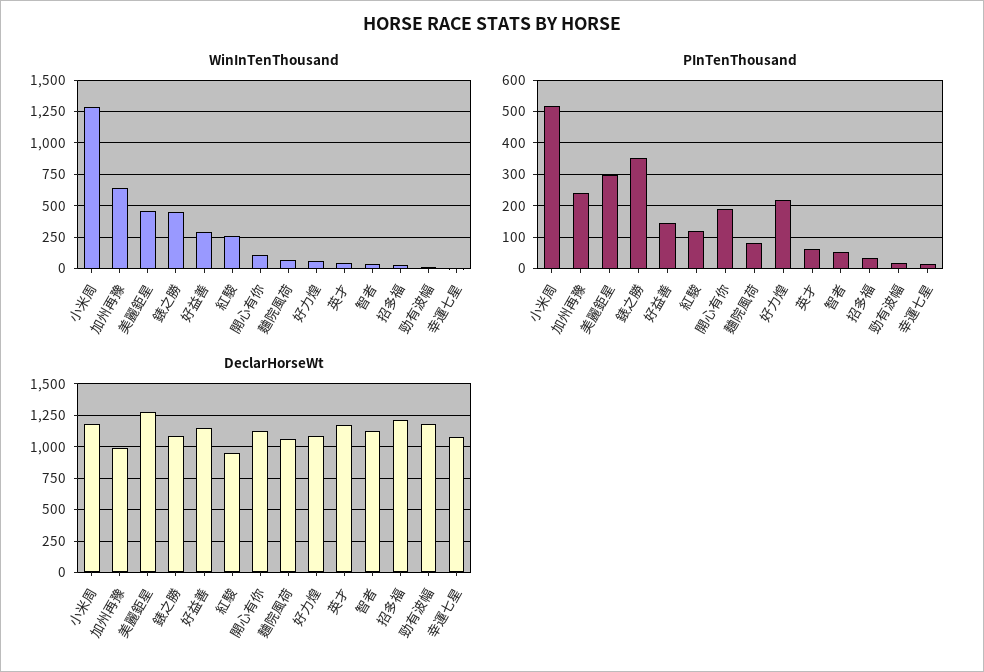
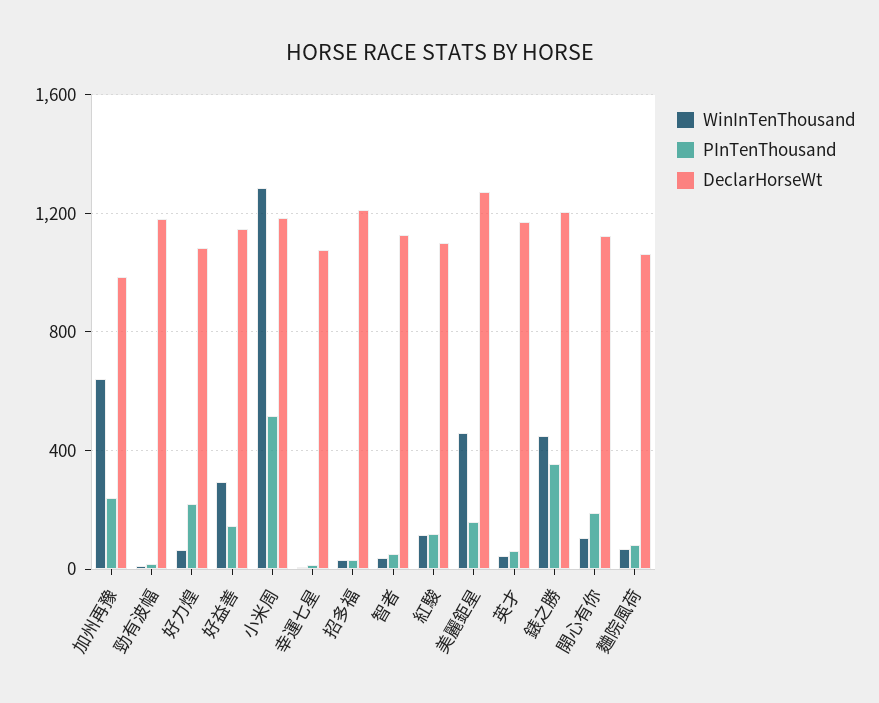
WinInTenThousand, 紅駿: 250 -> 100
PInTenThousand, 美麗鉅星: 300 -> 150
DeclarHorseWt, 錶之勝: 1100 -> 1200
DeclarHorseWt, 紅駿: 950 -> 1100

